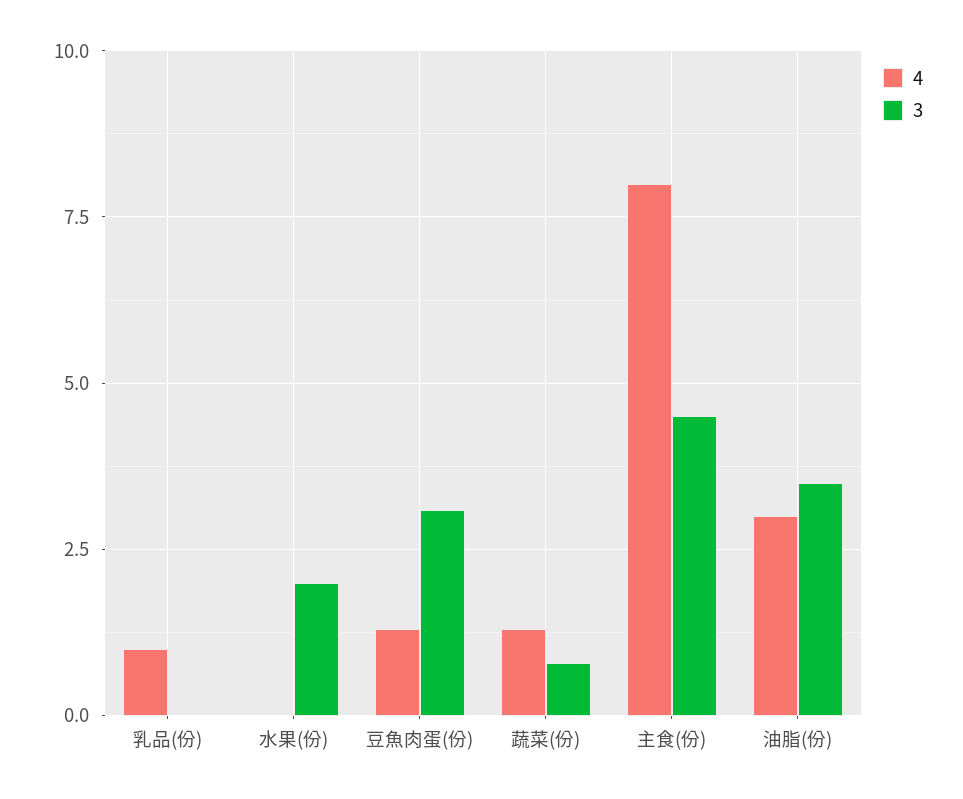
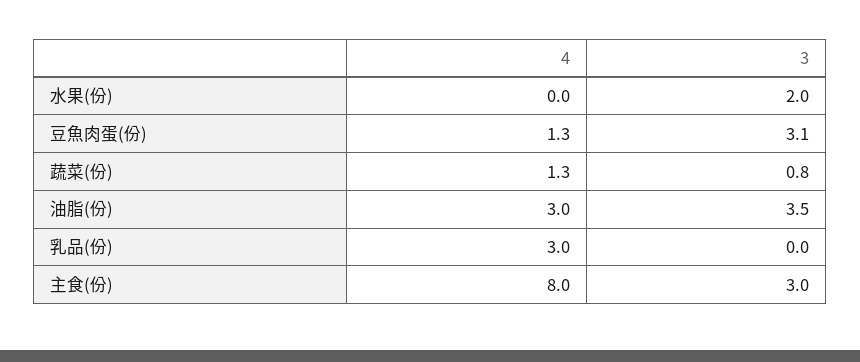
4, 乳品(份): 1 -> 3
3, 主食(份): 4.5 -> 3

